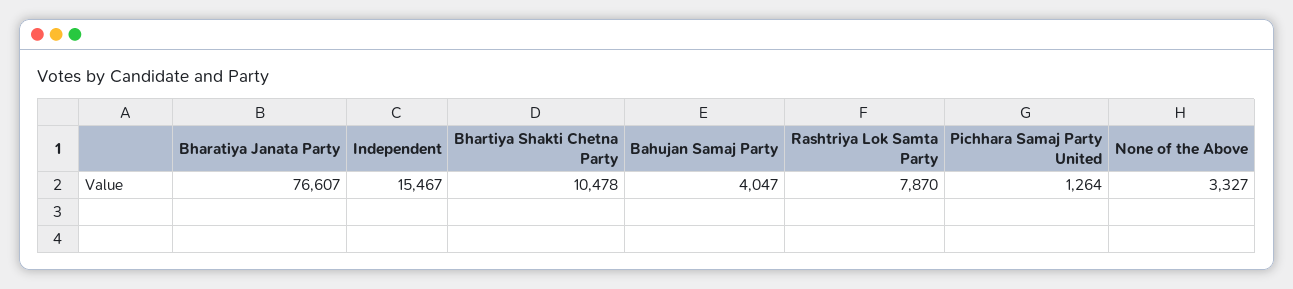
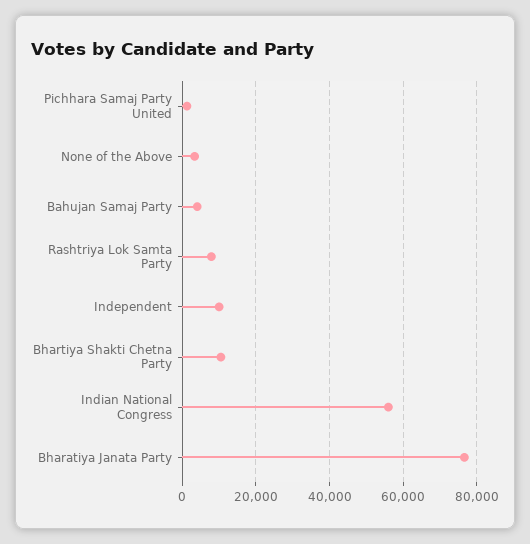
Independent: 15467 -> 10000
Indian National Congress: none -> 56000

